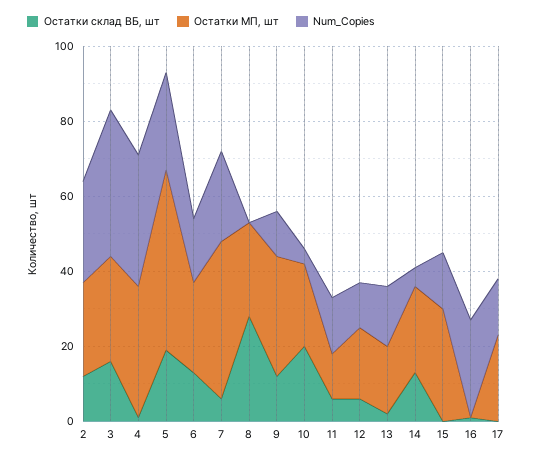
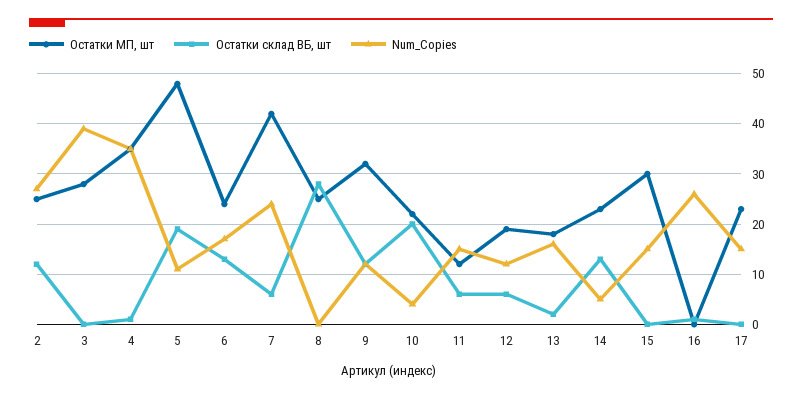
Остатки склад ВБ, шт, 3: 15 -> 0
Num_Copies, 5: 25 -> 10

